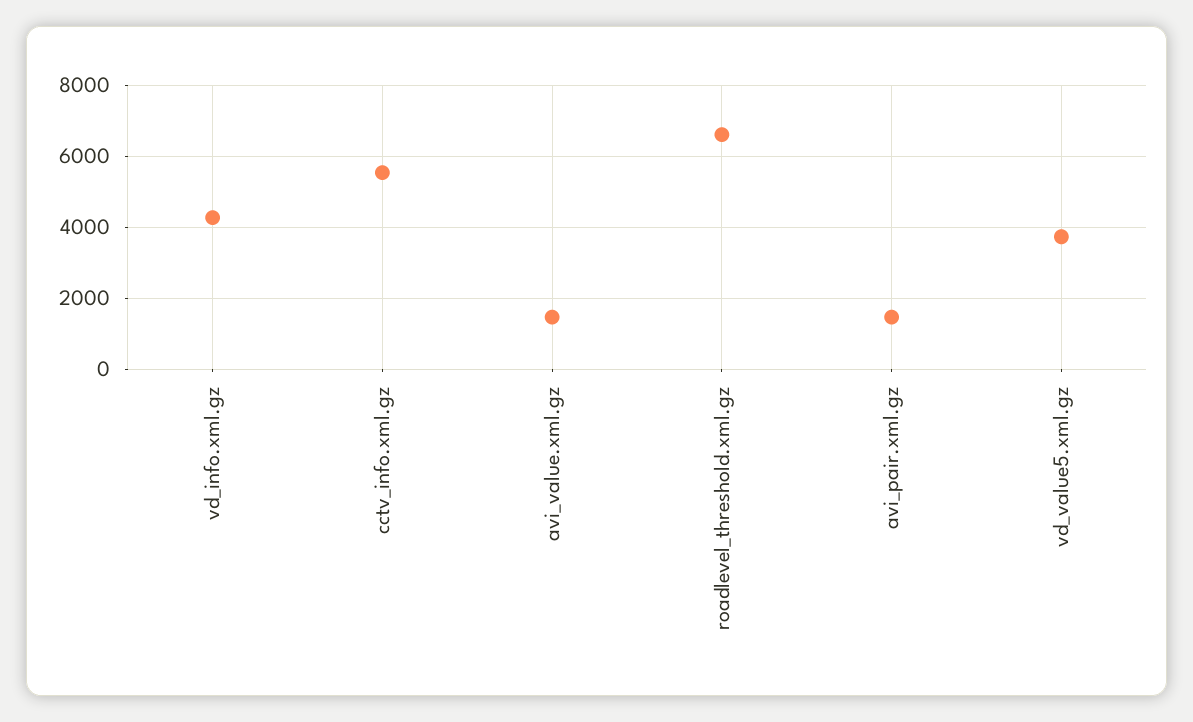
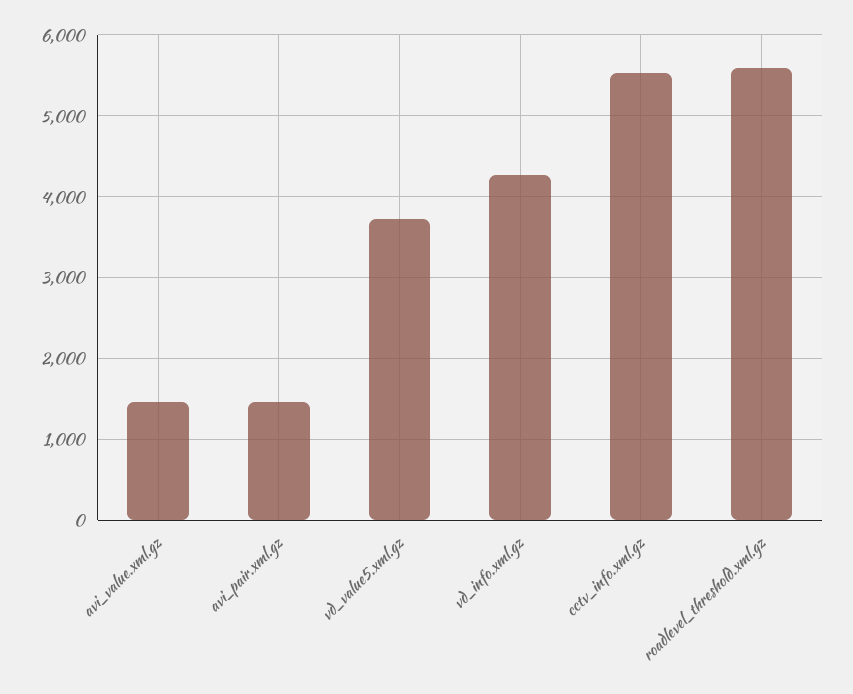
roadlevel_threshold.xml.gz: 6600 -> 5600

